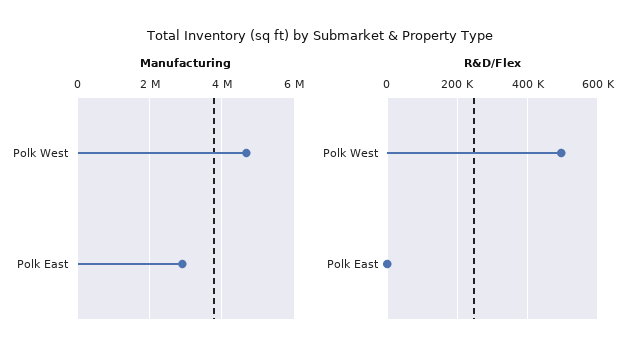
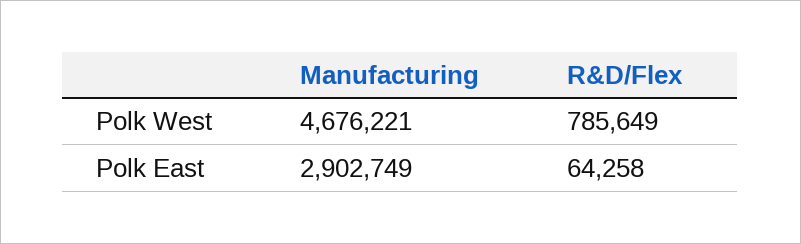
R&D/Flex, Polk West: 500000 -> 785649
R&D/Flex, Polk East: 0 -> 64258

